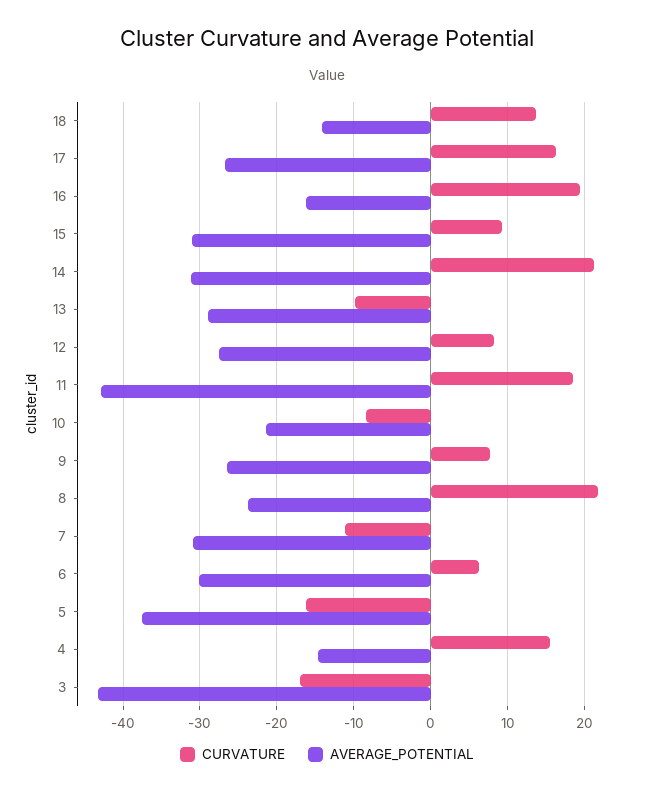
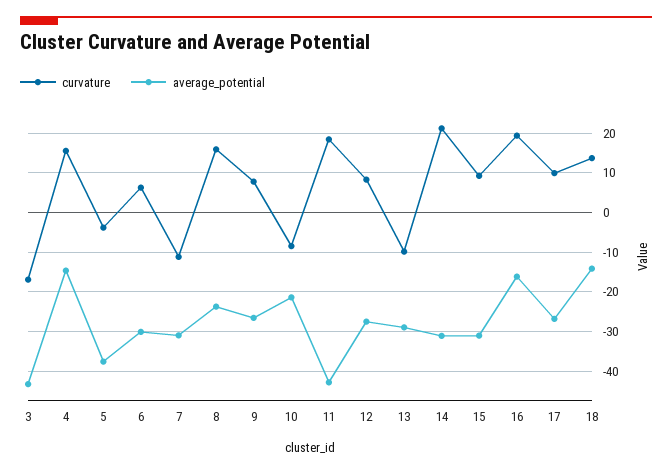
CURVATURE, 17: 16 -> 10
CURVATURE, 8: 22 -> 16
CURVATURE, 5: -16 -> -4

